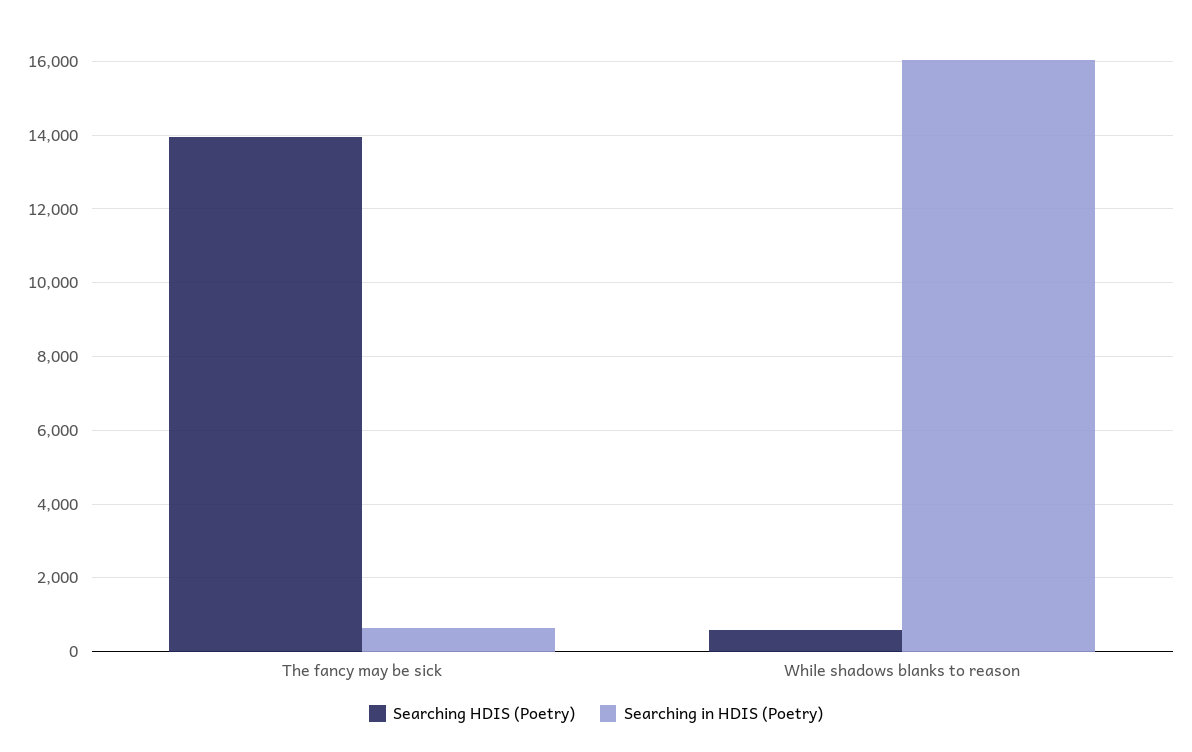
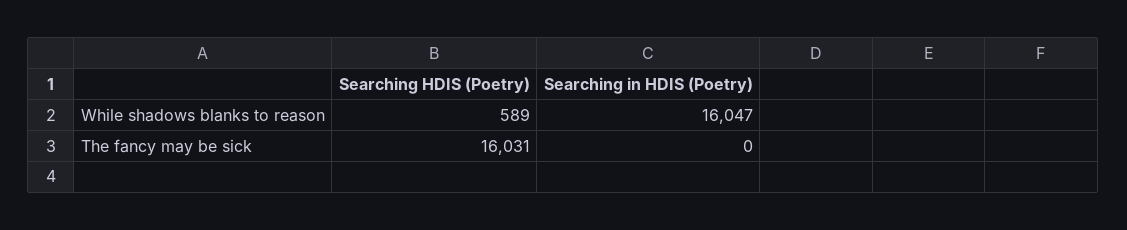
Searching HDIS (Poetry), The fancy may be sick: 14000 -> 16031
Searching in HDIS (Poetry), The fancy may be sick: 600 -> 0

